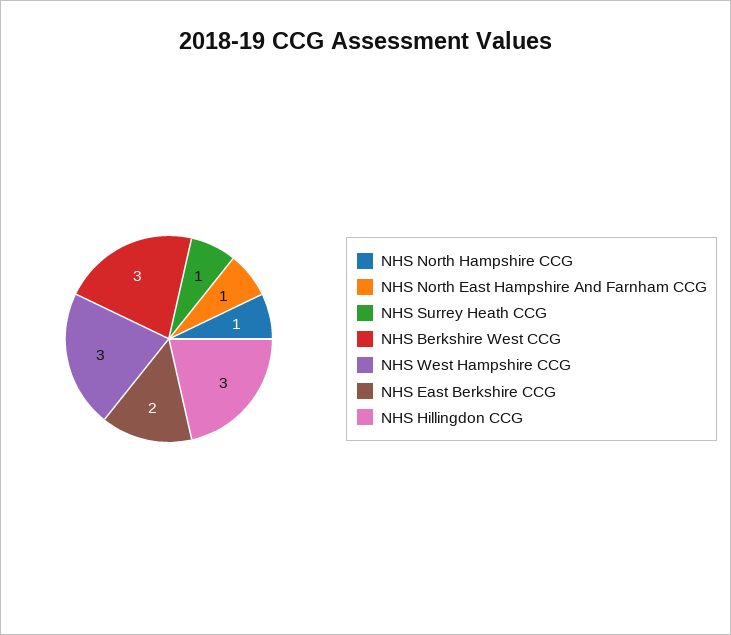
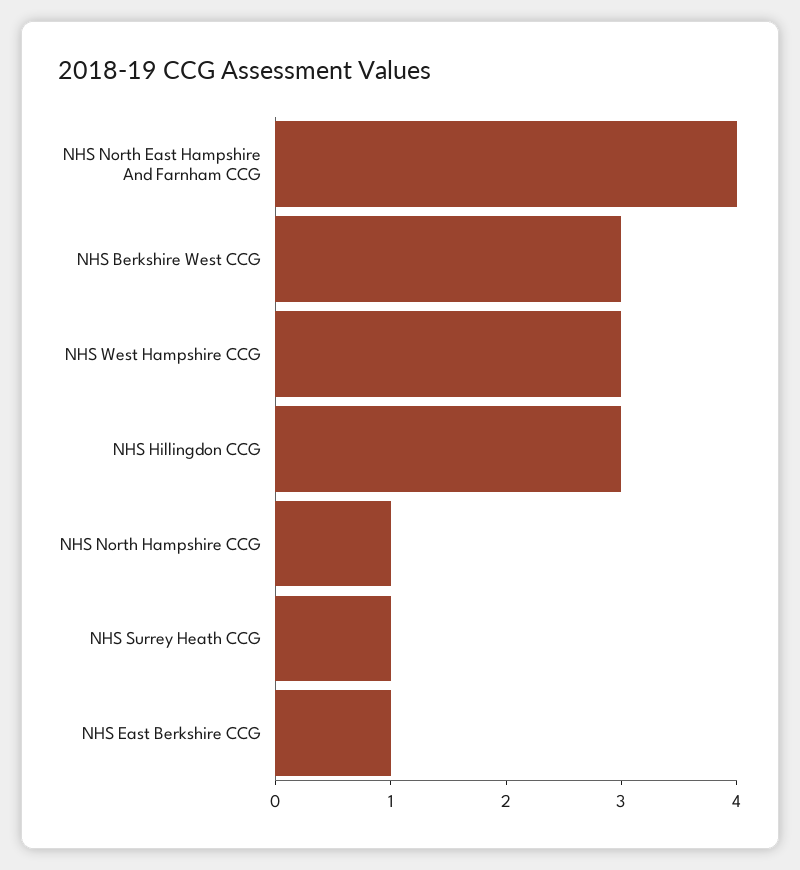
NHS North East Hampshire And Farnham CCG: 1 -> 4
NHS East Berkshire CCG: 2 -> 1

